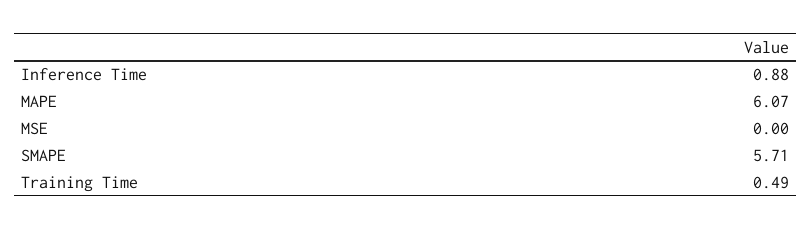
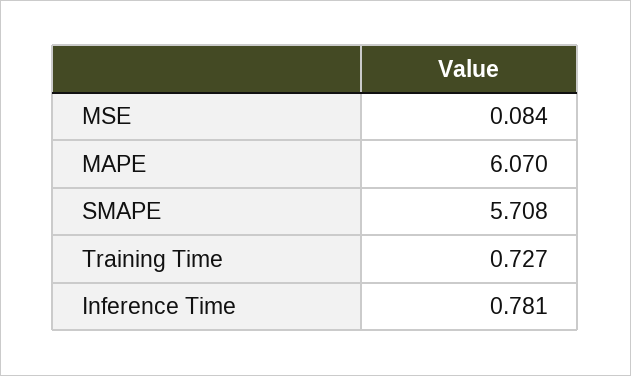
Inference Time: 0.88 -> 0.781
MSE: 0 -> 0.084
Training Time: 0.49 -> 0.727

